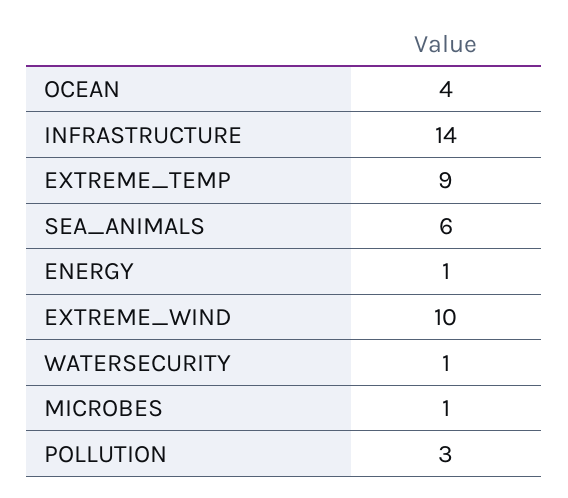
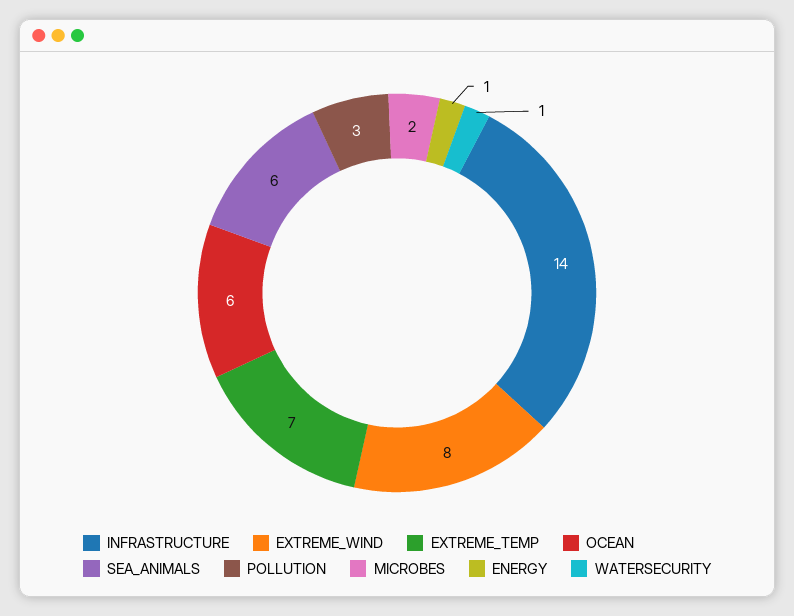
OCEAN: 4 -> 6
EXTREME_TEMP: 9 -> 7
EXTREME_WIND: 10 -> 8
MICROBES: 1 -> 2

